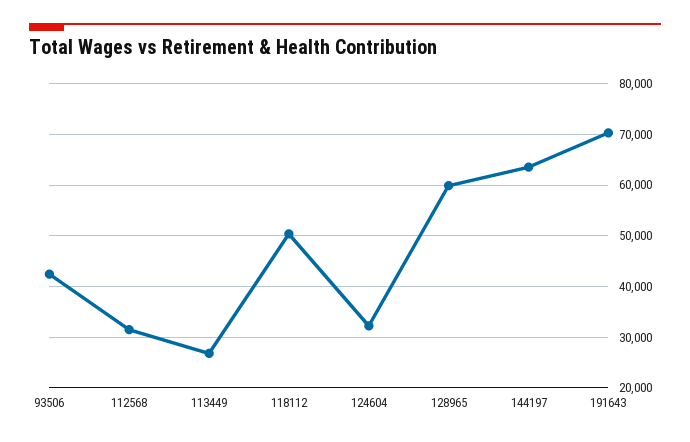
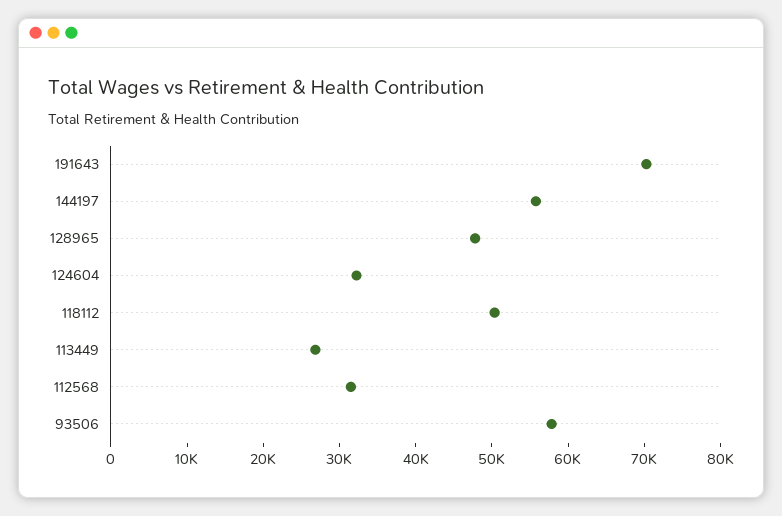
93506: 42000 -> 58000
128965: 60000 -> 48000
144197: 64000 -> 56000

